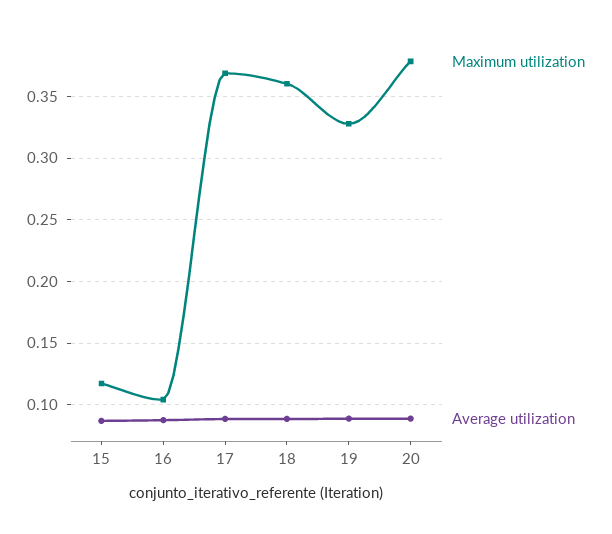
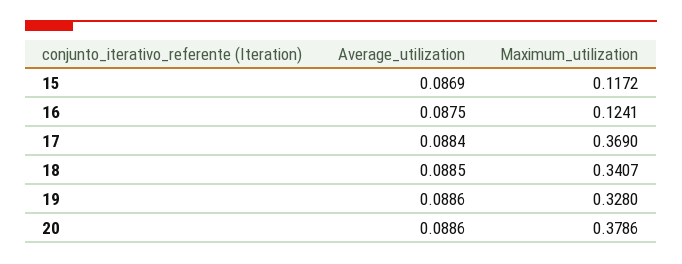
Maximum utilization, 16: 0.105 -> 0.1241
Maximum utilization, 18: 0.36 -> 0.3407

